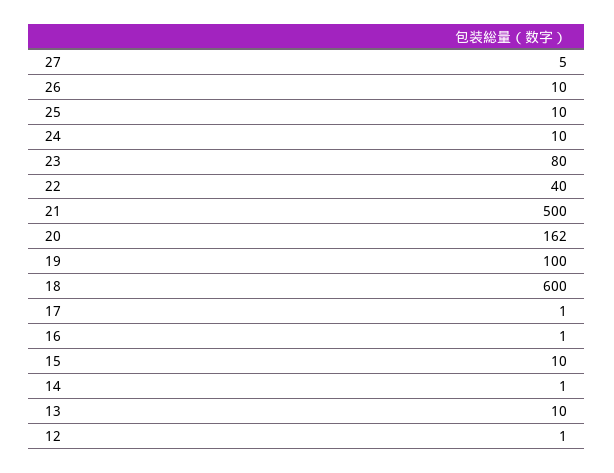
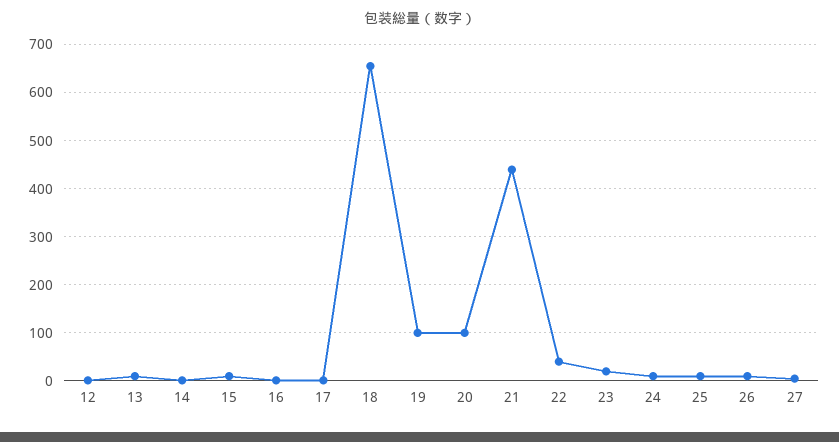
23: 80 -> 20
21: 500 -> 440
20: 162 -> 100
18: 600 -> 660

